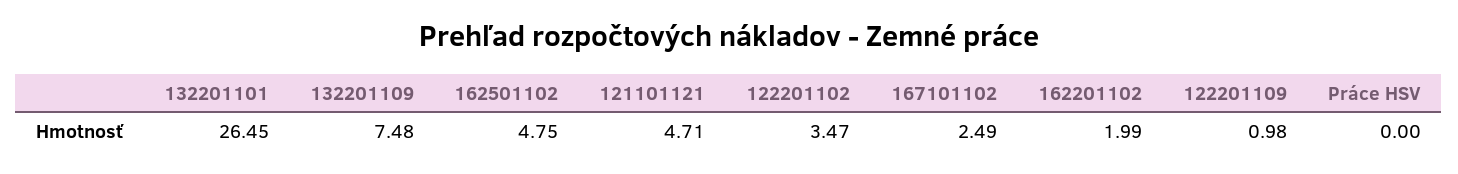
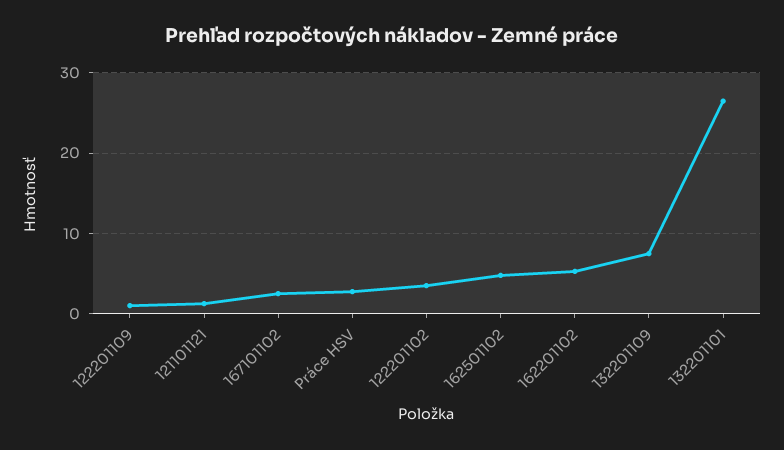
121101121: 4.71 -> 1
162201102: 1.99 -> 5
Práce HSV: 0 -> 3

